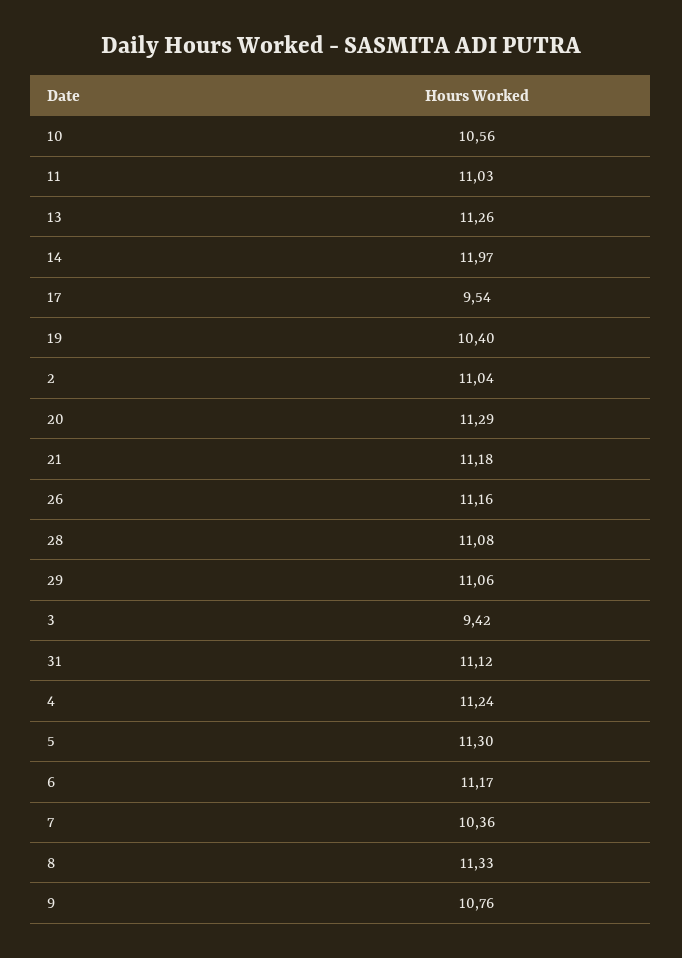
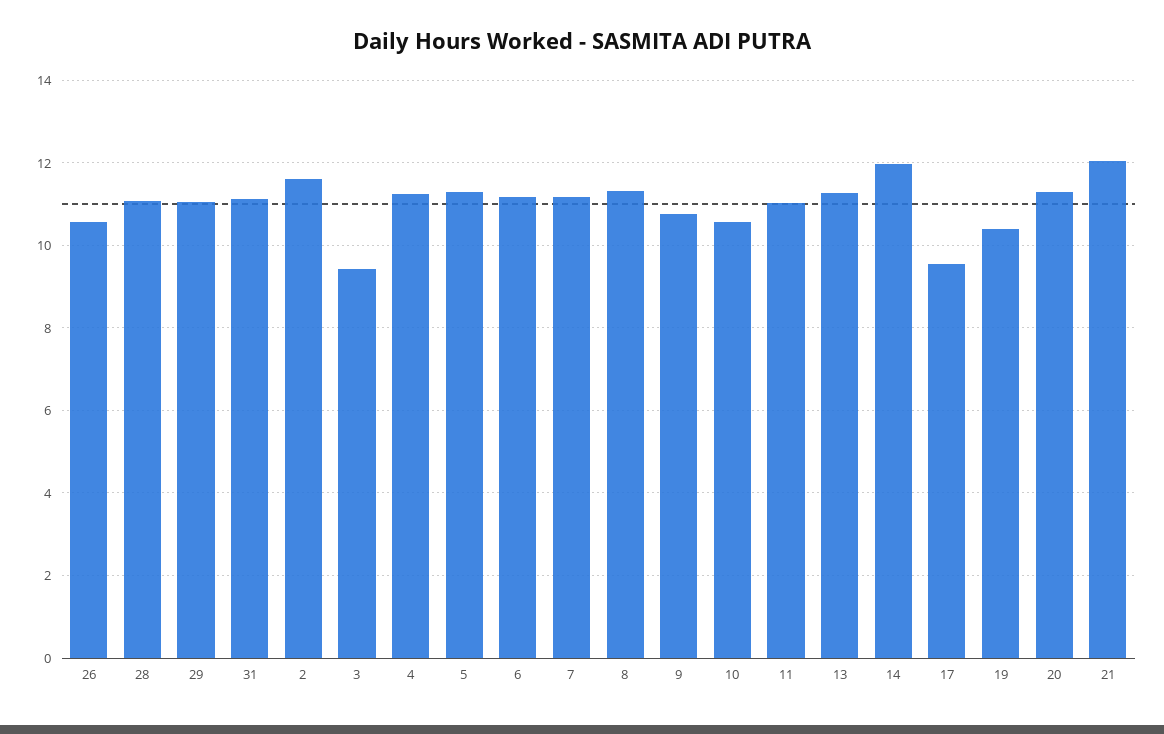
2: 11.04 -> 11.6
21: 11.18 -> 12
26: 11.16 -> 10.6
7: 10.36 -> 11.2

